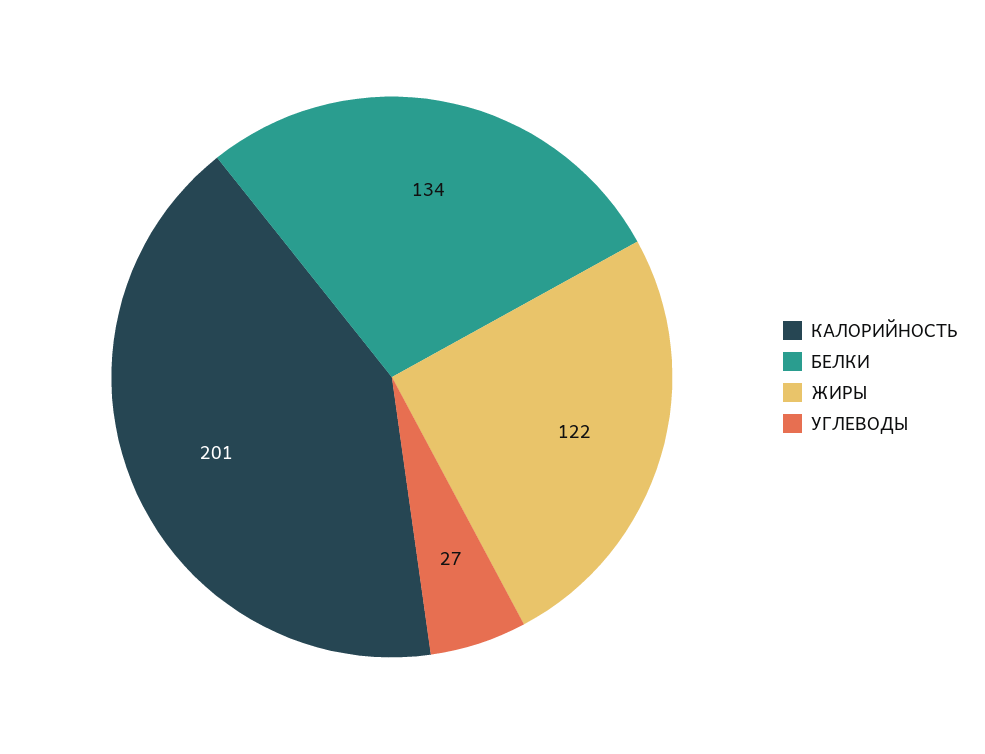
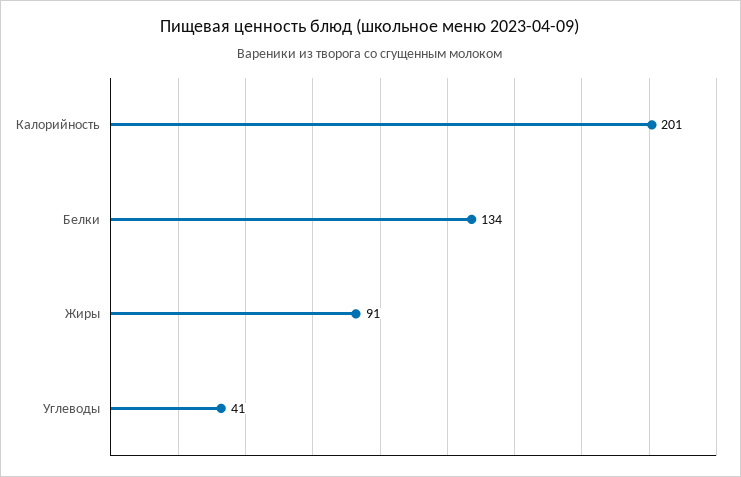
ЖИРЫ: 122 -> 91
УГЛЕВОДЫ: 27 -> 41

